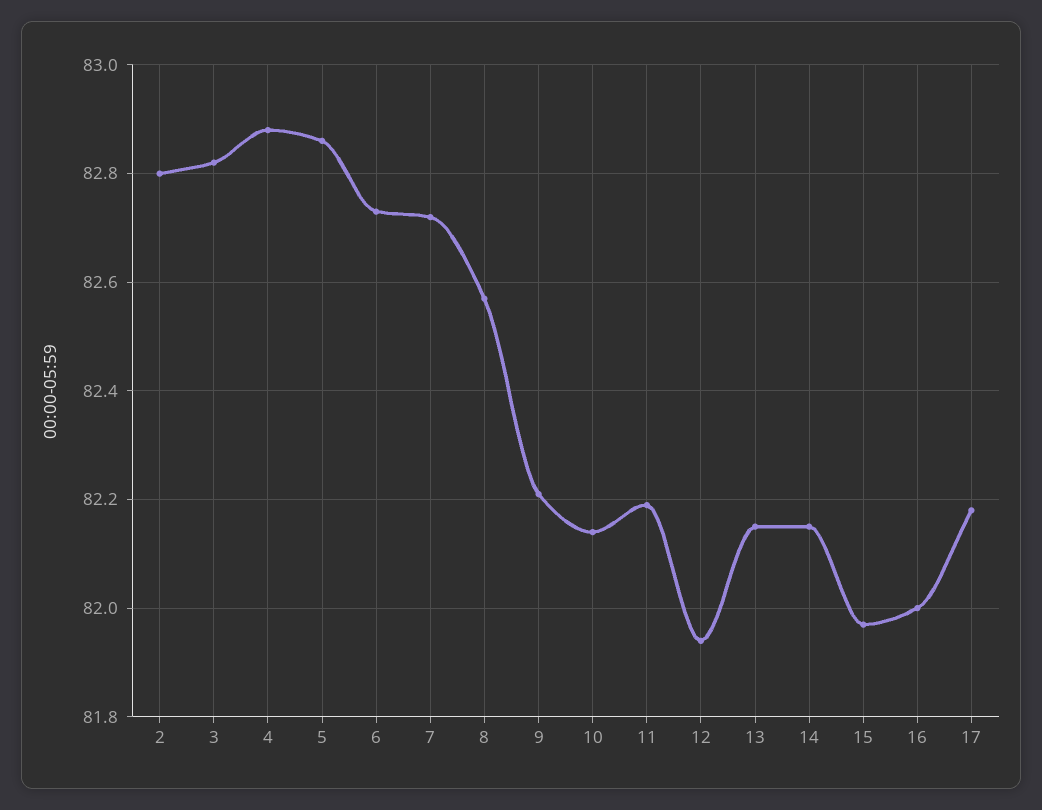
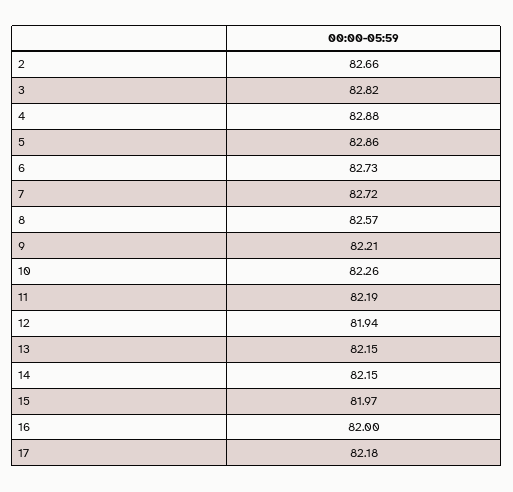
2: 82.8 -> 82.66
10: 82.15 -> 82.26

